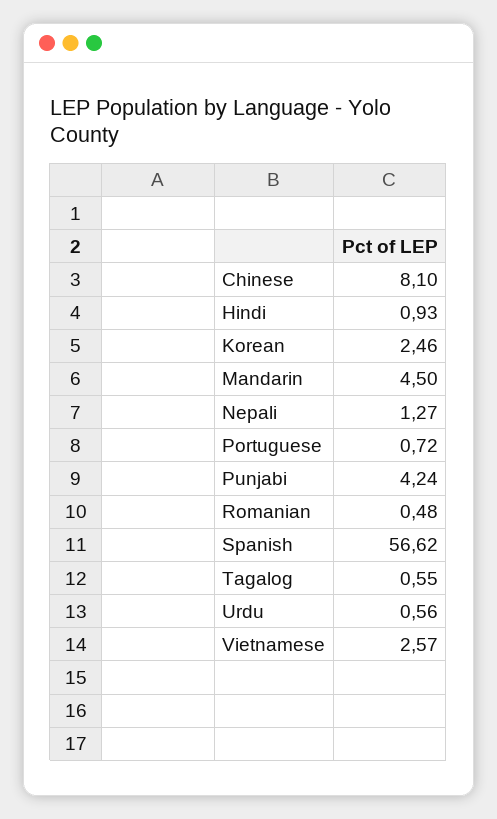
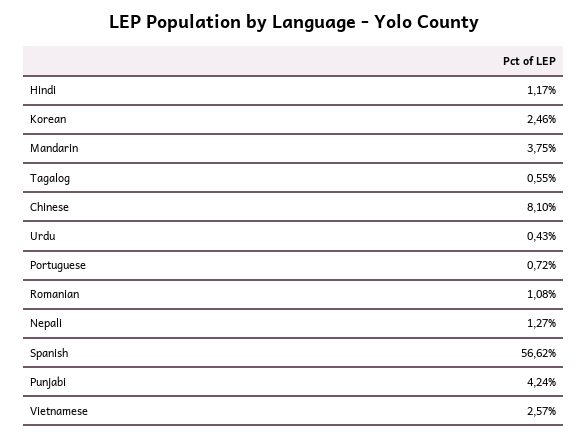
Hindi: 0.93 -> 1.17
Mandarin: 4.5 -> 3.75
Romanian: 0.48 -> 1.08
Urdu: 0.56 -> 0.43

